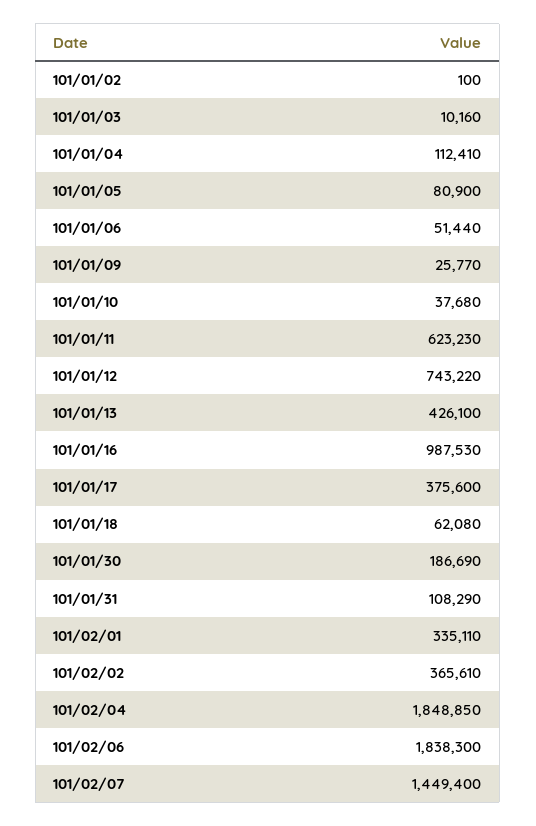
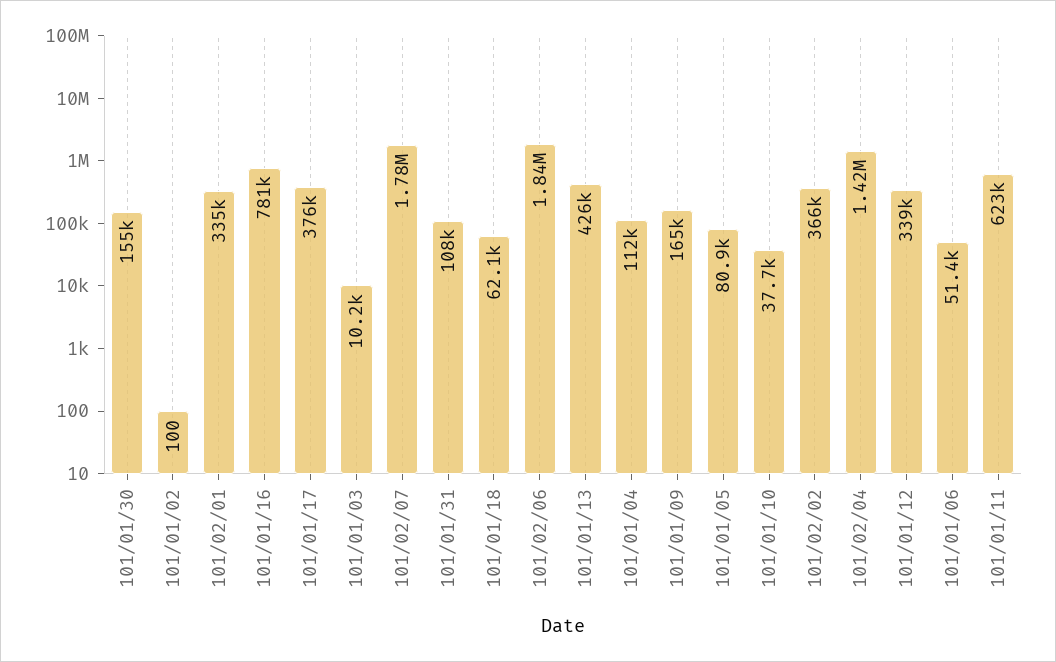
101/01/09: 25770 -> 165000
101/01/12: 743220 -> 339000
101/01/16: 987530 -> 781000
101/01/30: 186690 -> 155000
101/02/04: 1848850 -> 1420000
101/02/07: 1449400 -> 1780000

